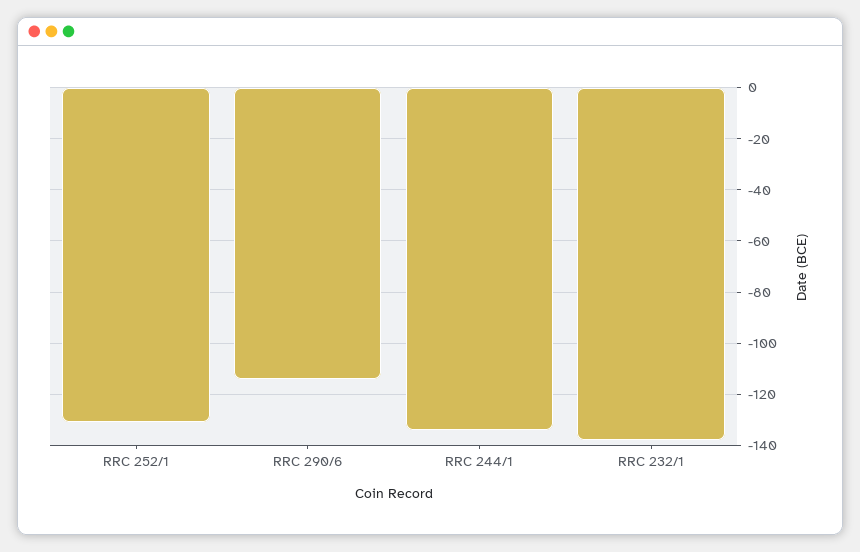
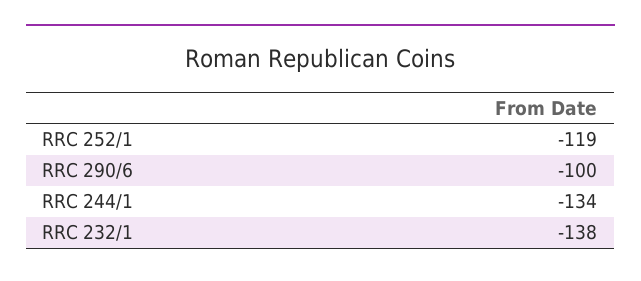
RRC 252/1: -130 -> -119
RRC 290/6: -115 -> -100

